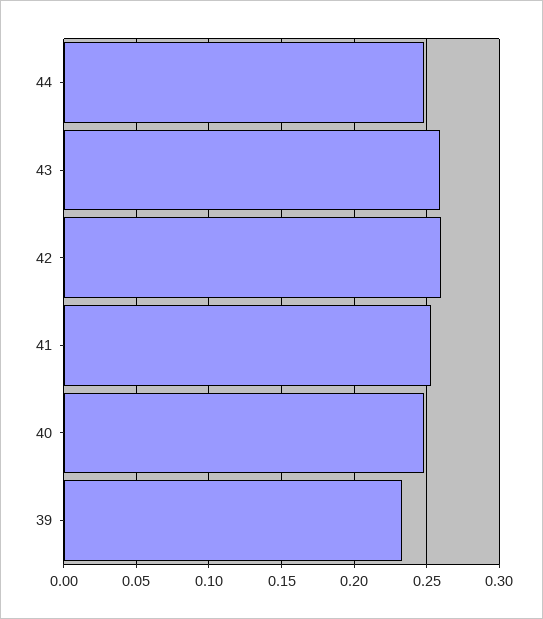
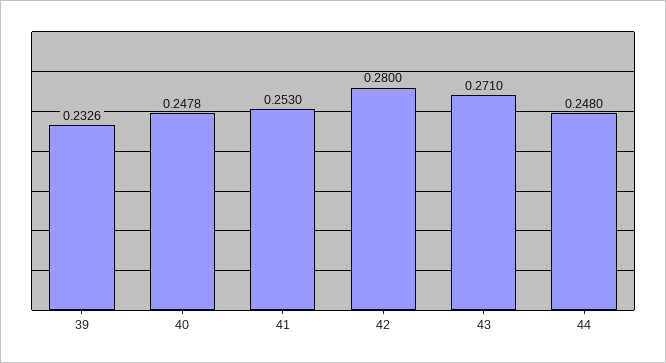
43: 0.26 -> 0.271
42: 0.26 -> 0.28

